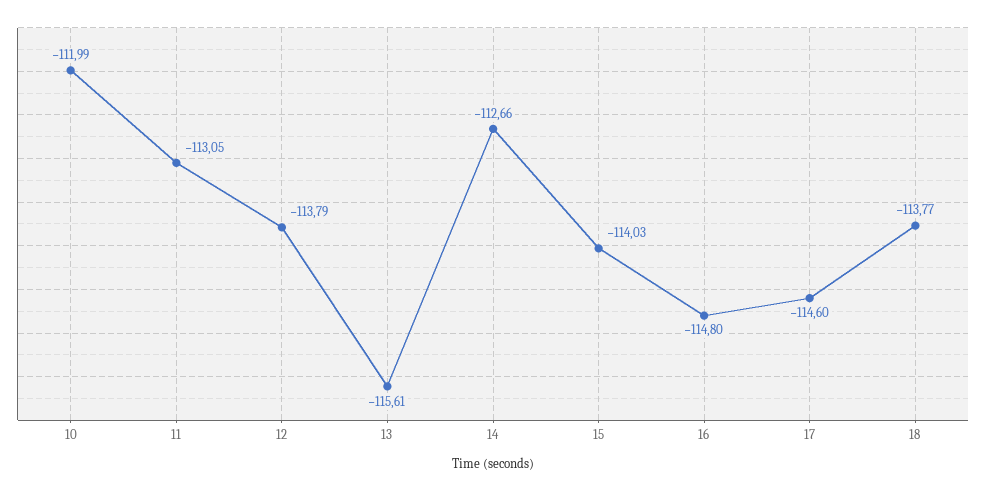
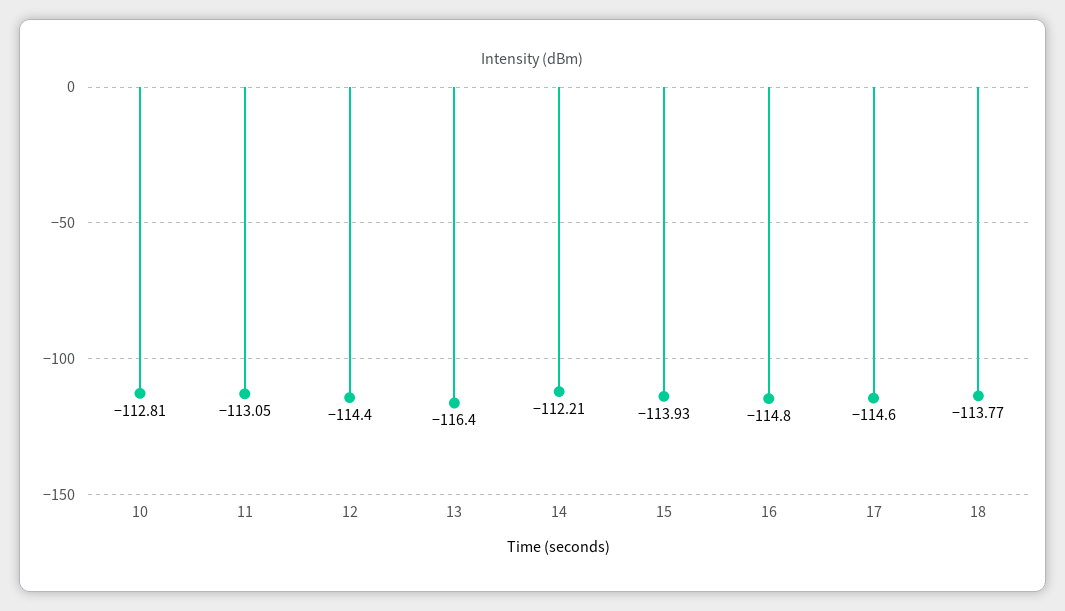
10: -111.99 -> -112.81
12: -113.79 -> -114.4
13: -115.61 -> -116.4
14: -112.66 -> -112.21
15: -114.03 -> -113.93

